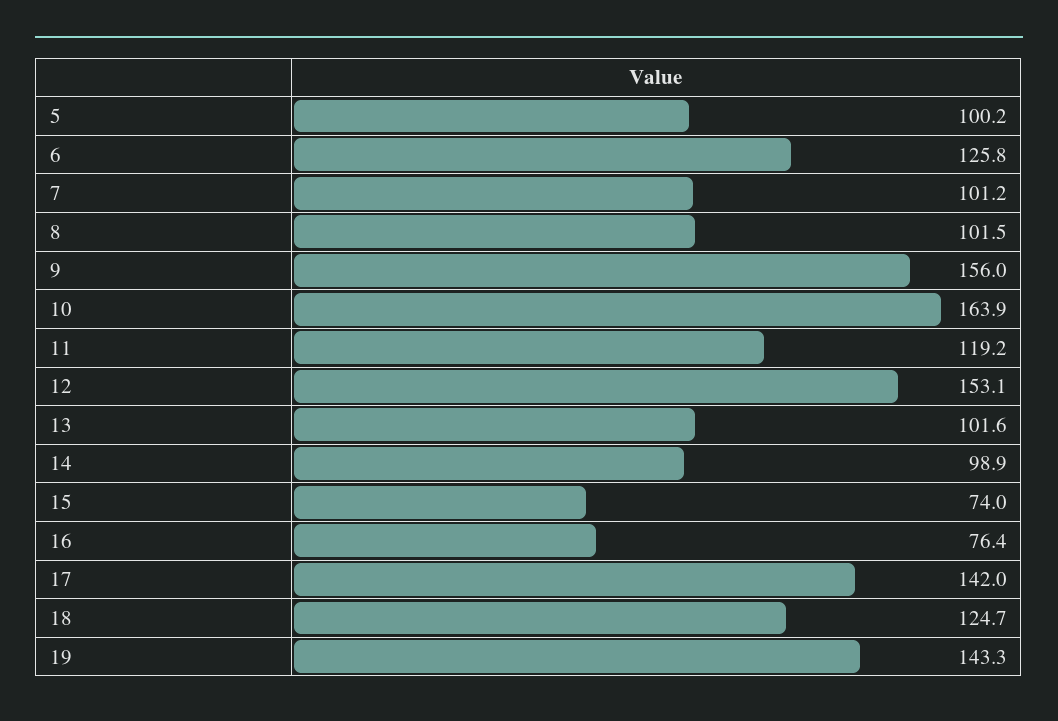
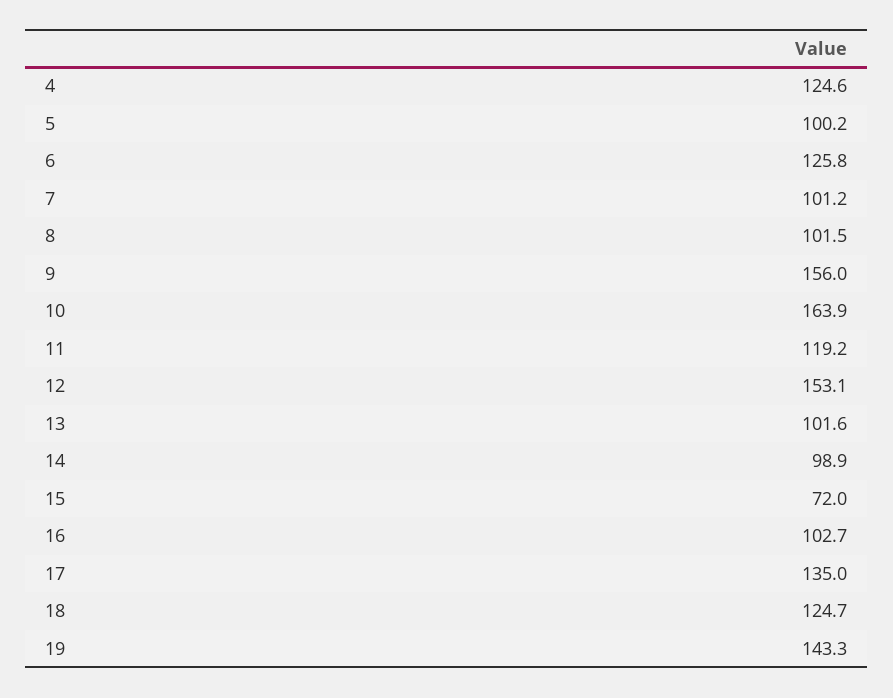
15: 74 -> 72
16: 76.4 -> 102.7
17: 142 -> 135
4: none -> 124.6

